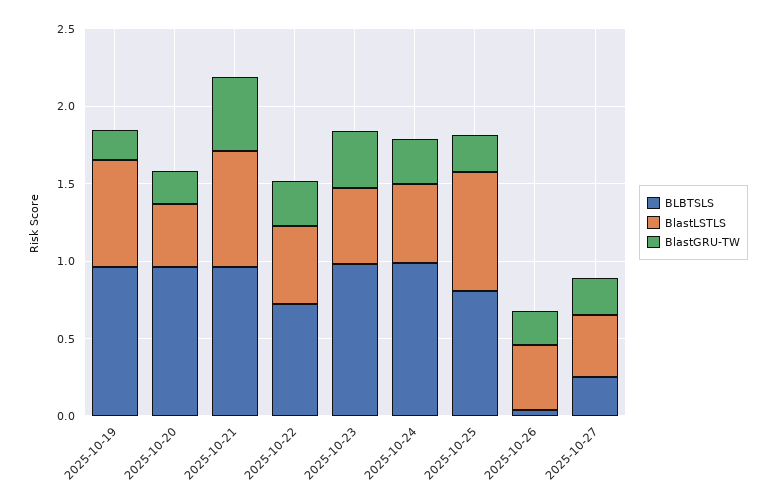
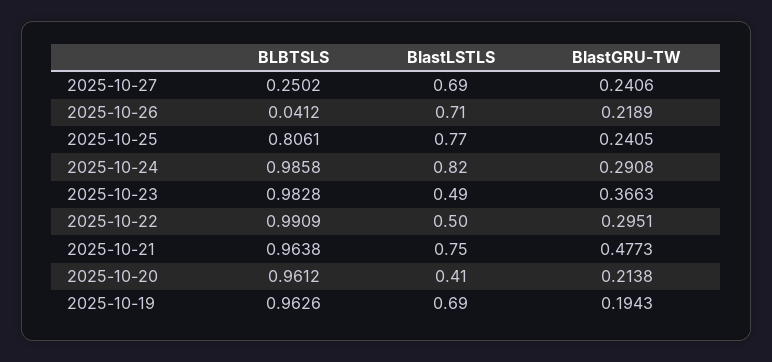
BLBTSLS, 2025-10-22: 0.7 -> 0.9909
BlastLSTLS, 2025-10-24: 0.5 -> 0.82
BlastLSTLS, 2025-10-26: 0.4 -> 0.71
BlastLSTLS, 2025-10-27: 0.4 -> 0.69

